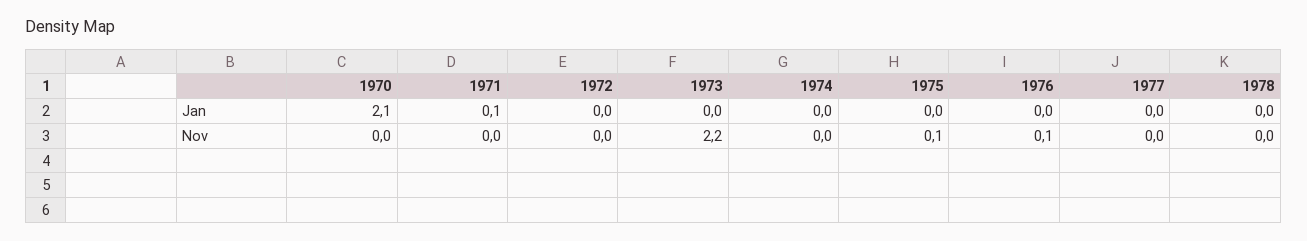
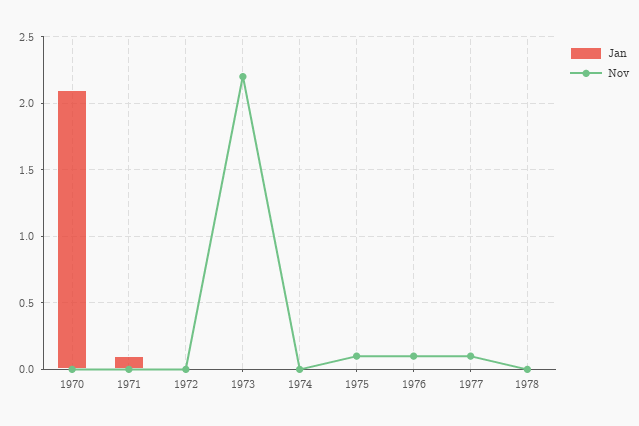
Nov, 1977: 0 -> 0.1

